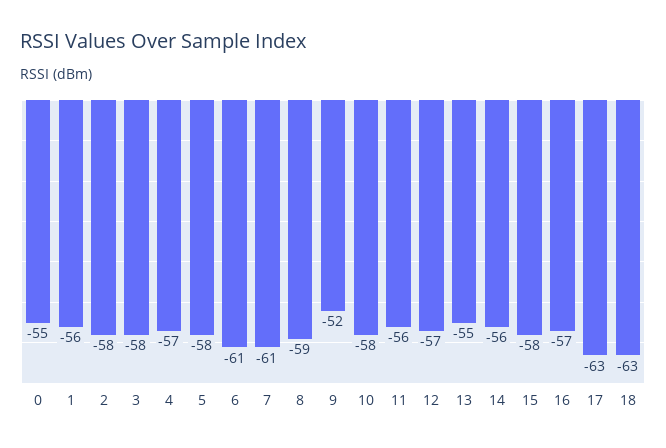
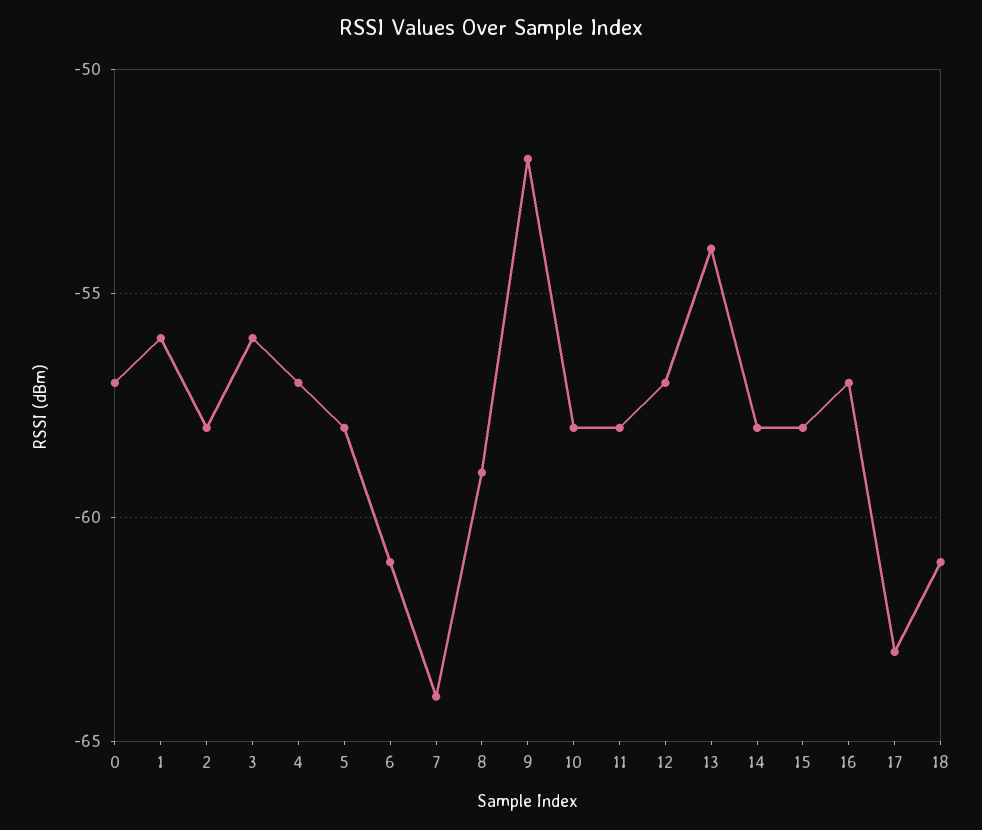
0: -55 -> -57
3: -58 -> -56
7: -61 -> -64
11: -56 -> -58
13: -55 -> -54
14: -56 -> -58
18: -63 -> -61

